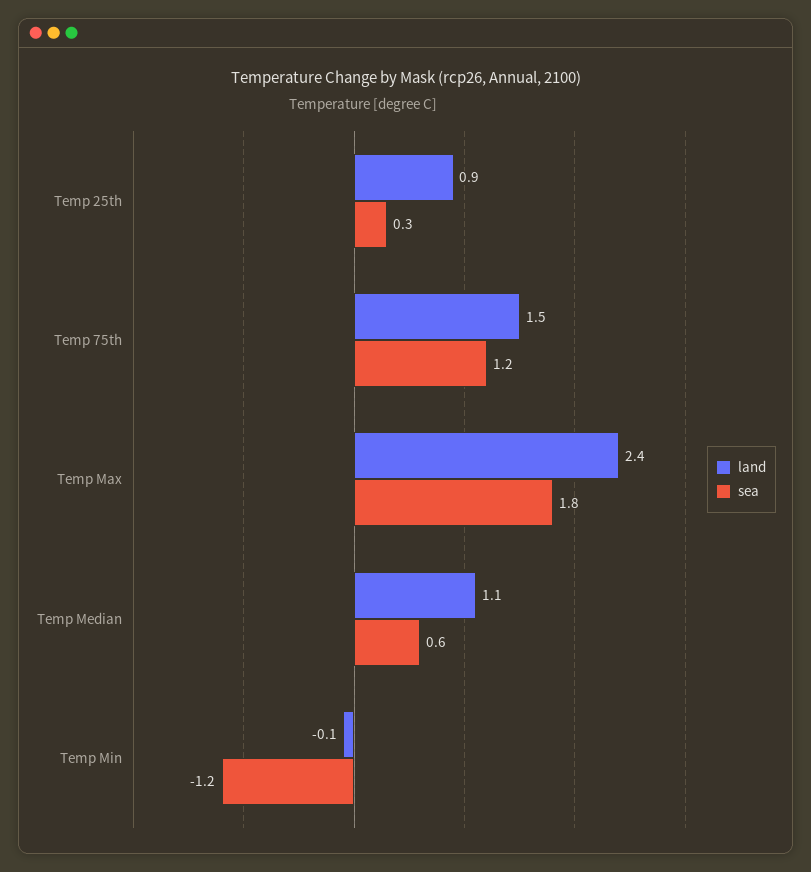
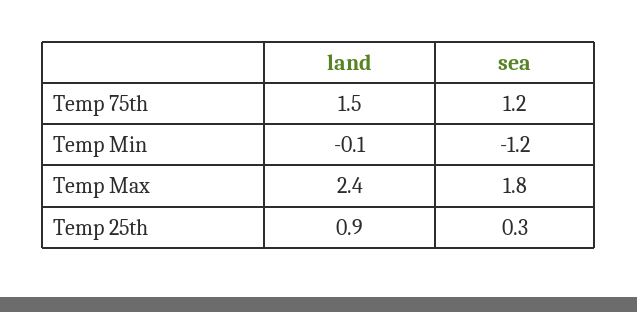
land, Temp Median: 1.1 -> none
sea, Temp Median: 0.6 -> none

